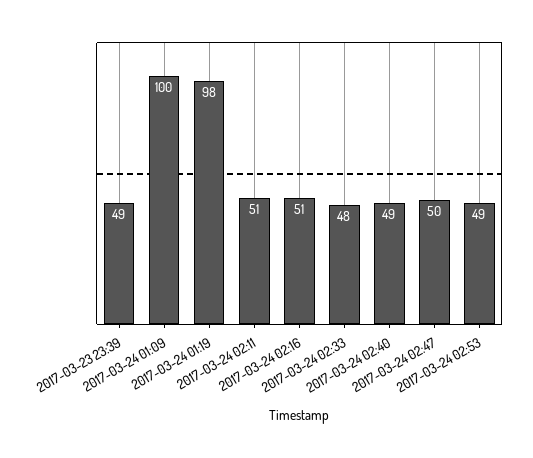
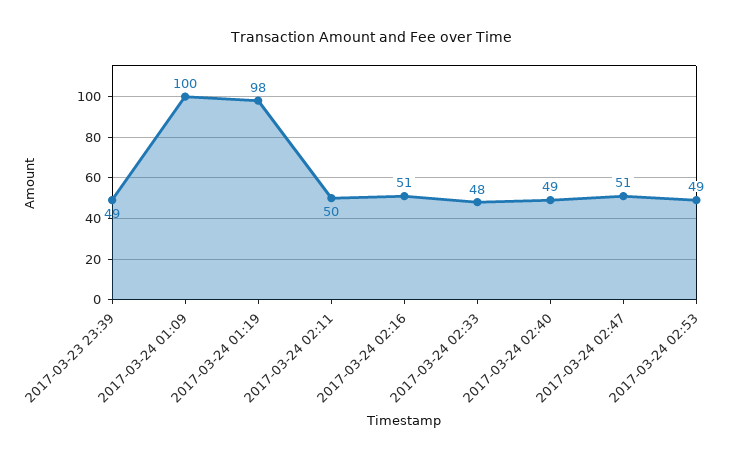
2017-03-24 02:11: 51 -> 50
2017-03-24 02:47: 50 -> 51

